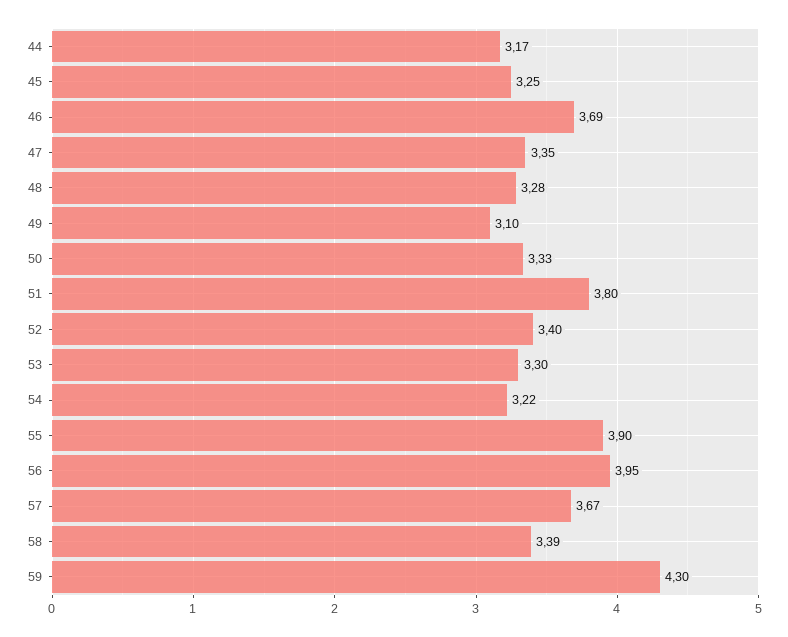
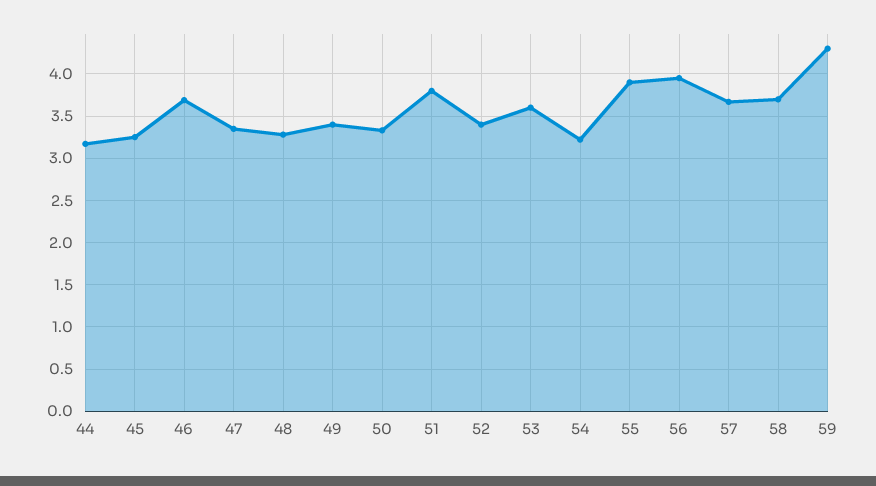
49: 3.1 -> 3.4
53: 3.3 -> 3.6
58: 3.39 -> 3.7

